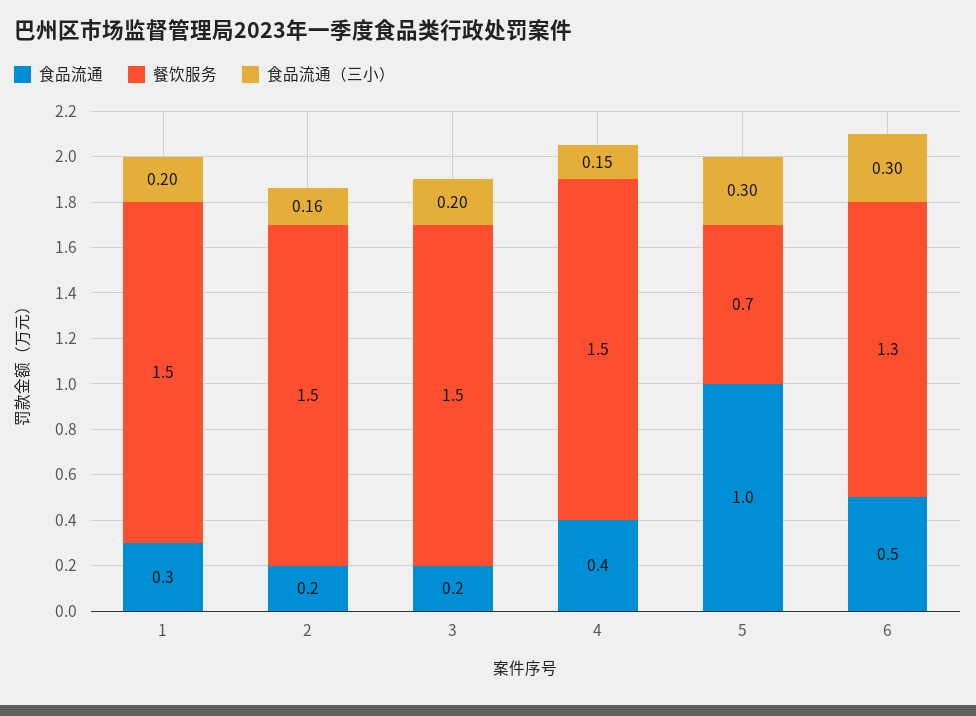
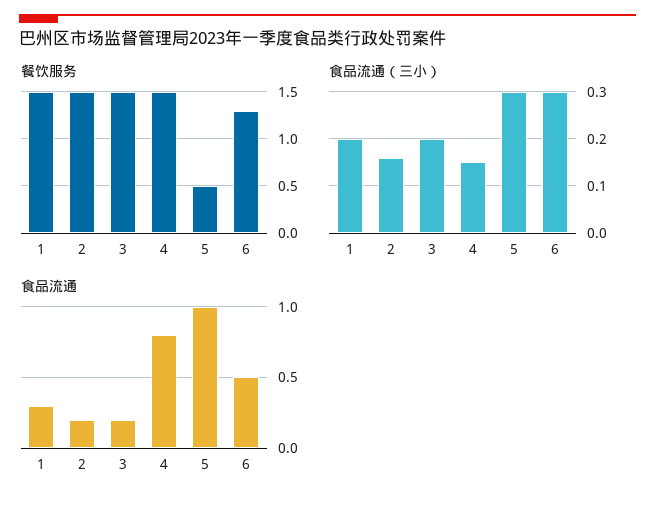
食品流通, 4: 0.4 -> 0.8
餐饮服务, 5: 0.7 -> 0.5

